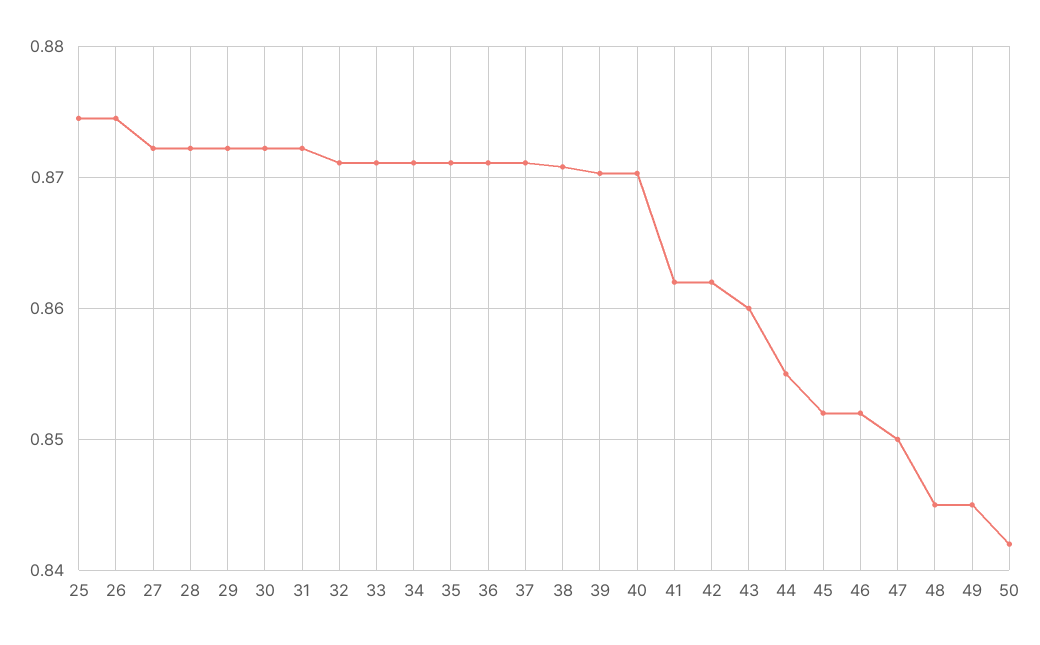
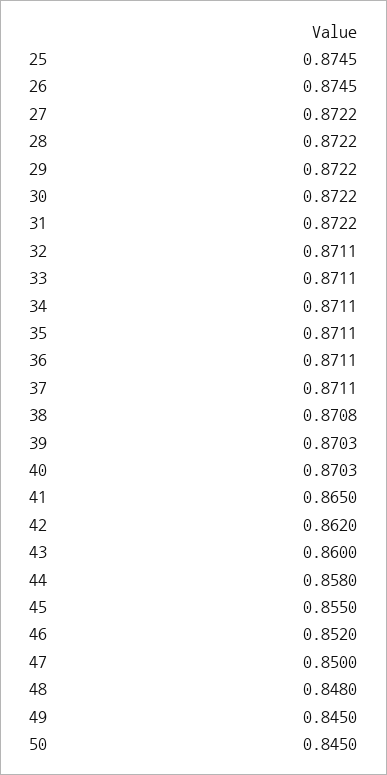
41: 0.862 -> 0.865
44: 0.855 -> 0.858
45: 0.852 -> 0.855
48: 0.845 -> 0.848
50: 0.842 -> 0.845

